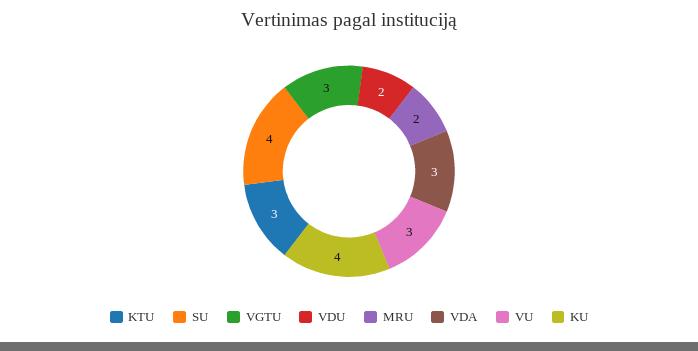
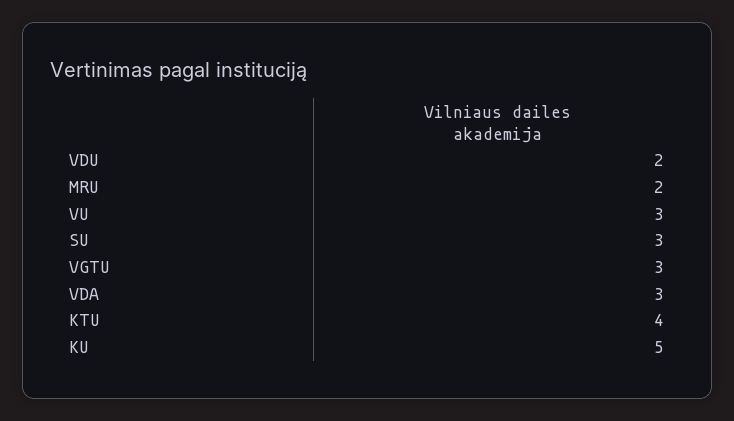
KTU: 3 -> 4
SU: 4 -> 3
KU: 4 -> 5

